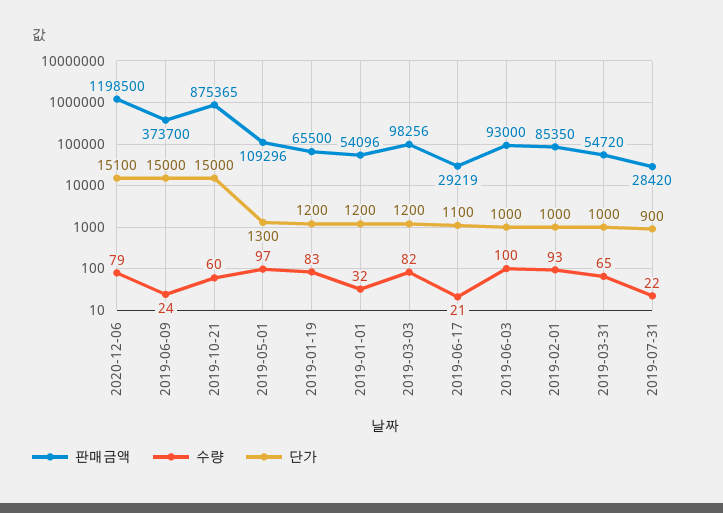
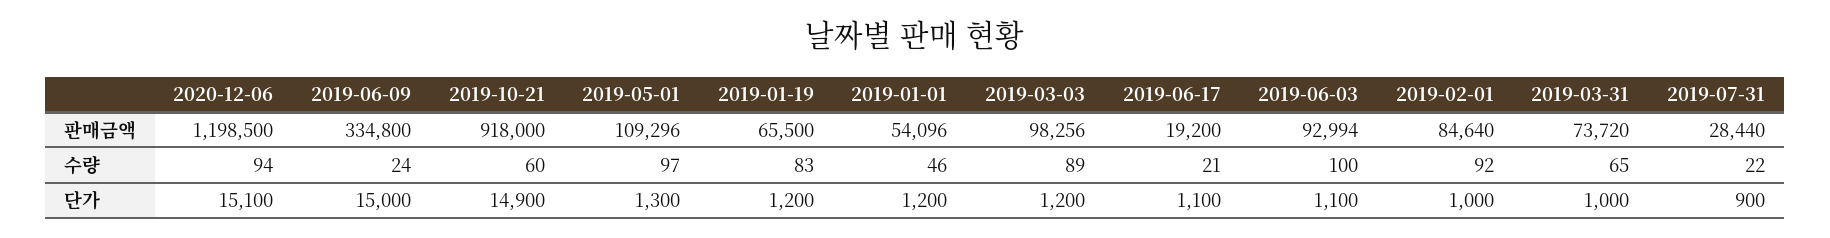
수량, 2020-12-06: 79 -> 94
판매금액, 2019-06-09: 373700 -> 334800
판매금액, 2019-10-21: 875365 -> 918000
단가, 2019-10-21: 15000 -> 14900
수량, 2019-01-01: 32 -> 46
수량, 2019-03-03: 82 -> 89
판매금액, 2019-06-17: 29219 -> 19200
판매금액, 2019-06-03: 93000 -> 92994
단가, 2019-06-03: 1000 -> 1100
판매금액, 2019-02-01: 85350 -> 84640
수량, 2019-02-01: 93 -> 92
판매금액, 2019-03-31: 54720 -> 73720
판매금액, 2019-07-31: 28420 -> 28440

